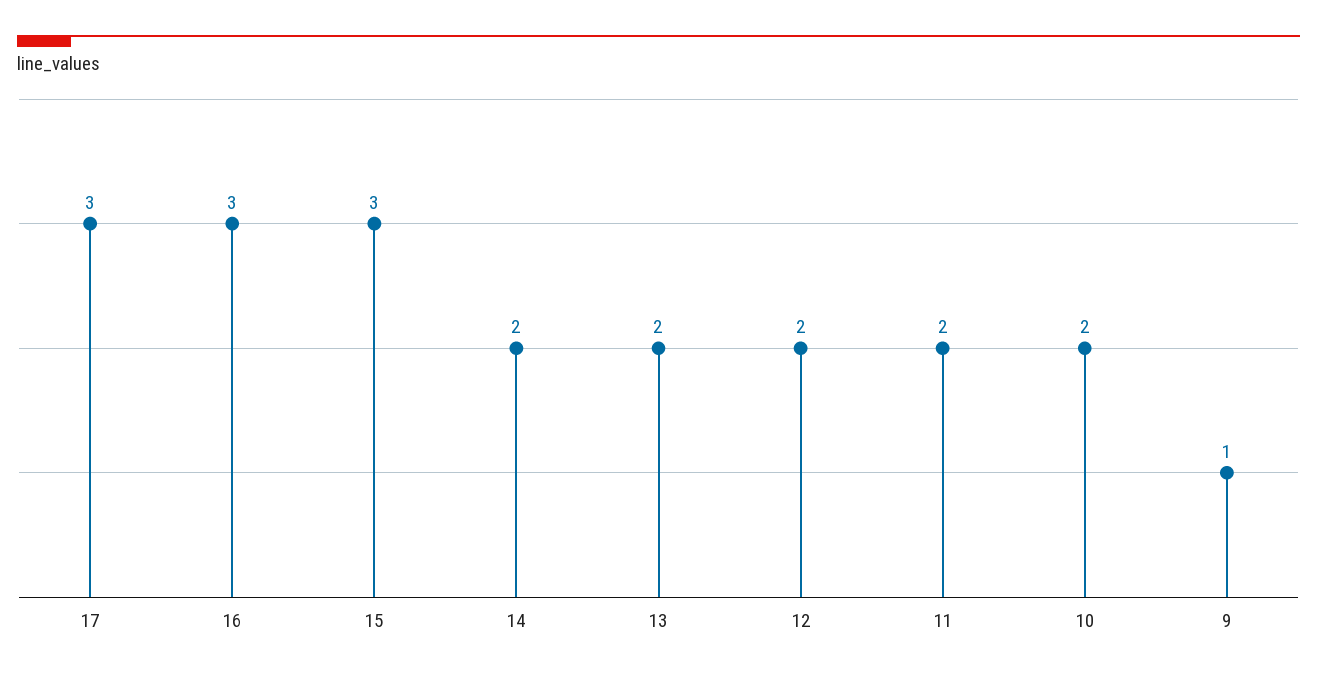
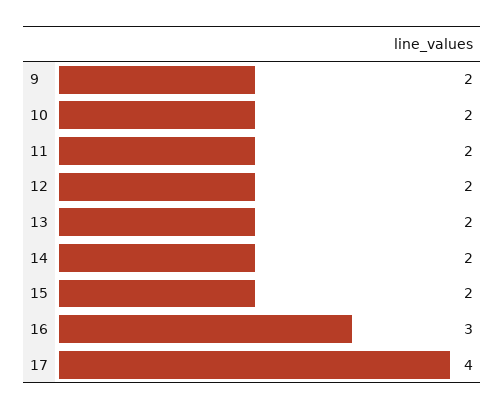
17: 3 -> 4
15: 3 -> 2
9: 1 -> 2

